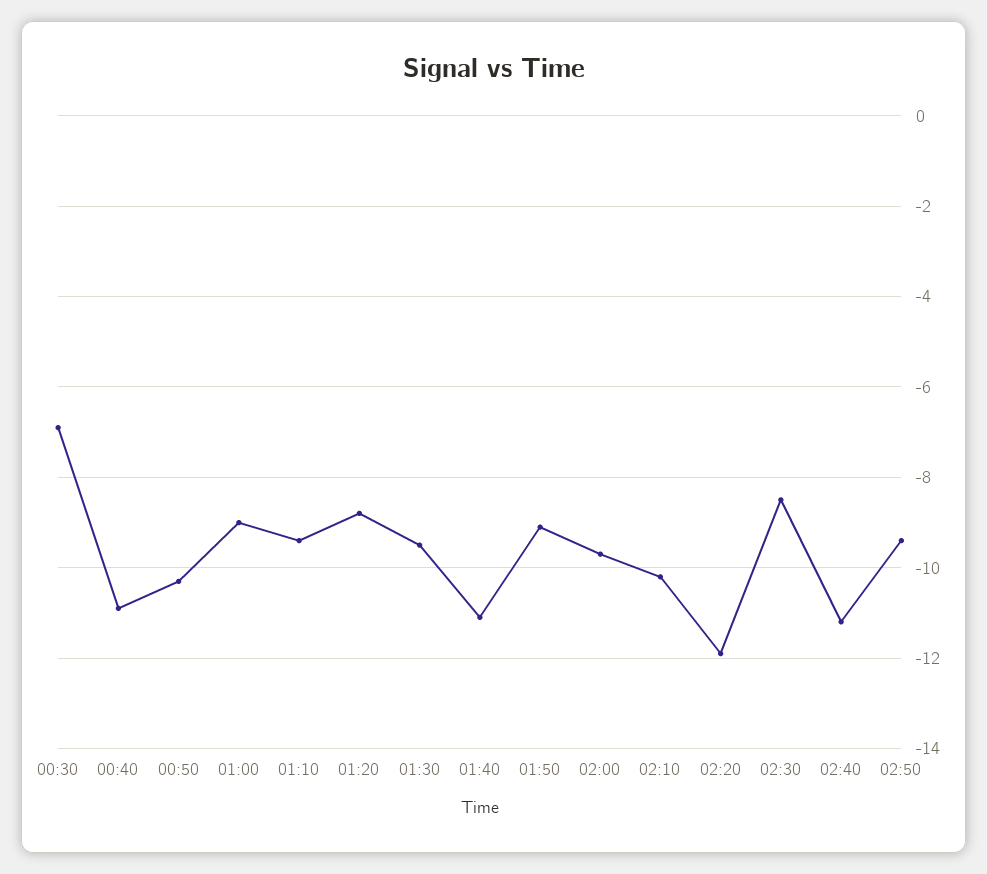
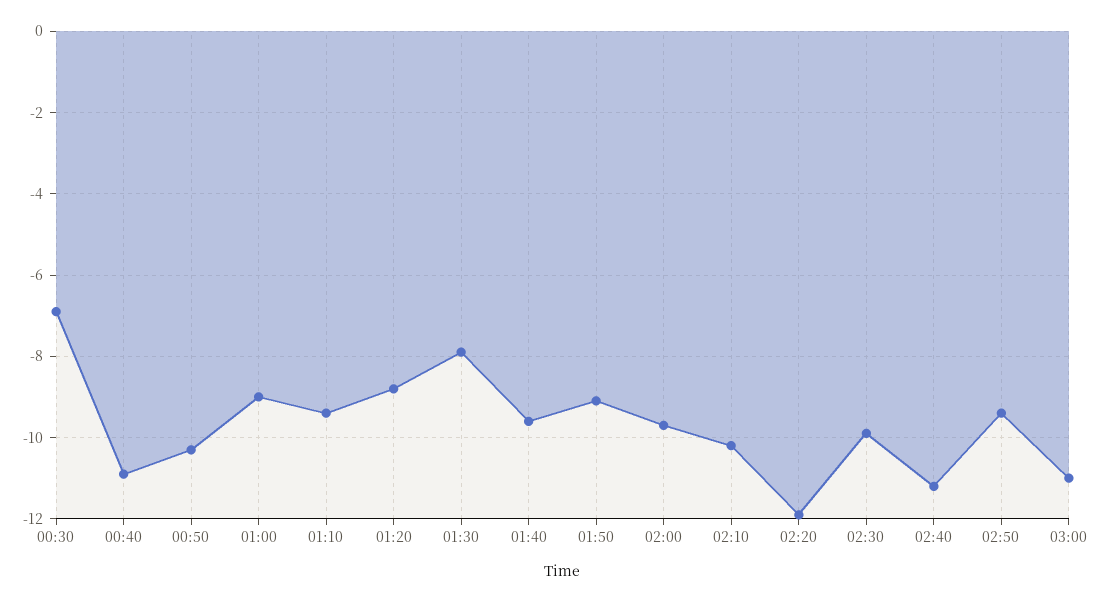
01:30: -9.5 -> -8
01:40: -11 -> -9.5
02:30: -8.5 -> -10
03:00: none -> -11

